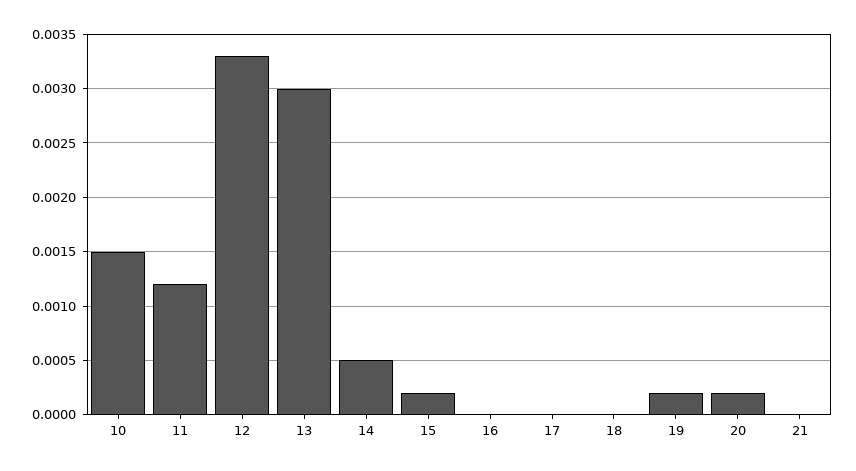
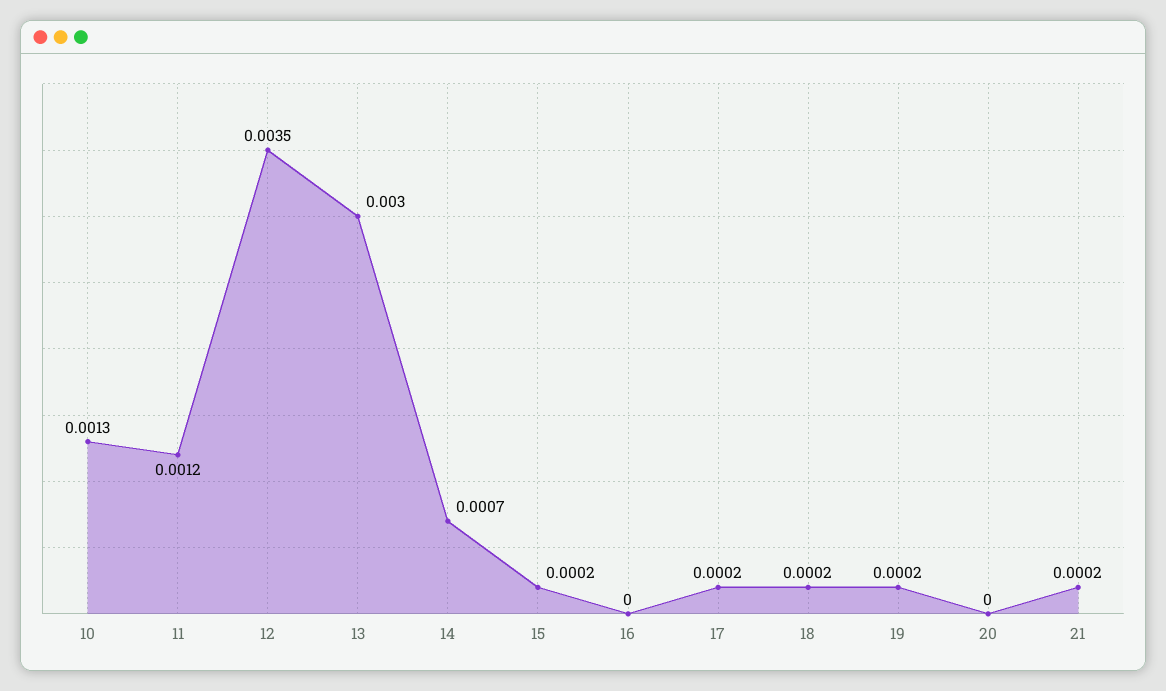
10: 0.0015 -> 0.0013
12: 0.0033 -> 0.0035
14: 0.0005 -> 0.0007
17: 0 -> 0.0002
18: 0 -> 0.0002
20: 0.0002 -> 0
21: 0 -> 0.0002

